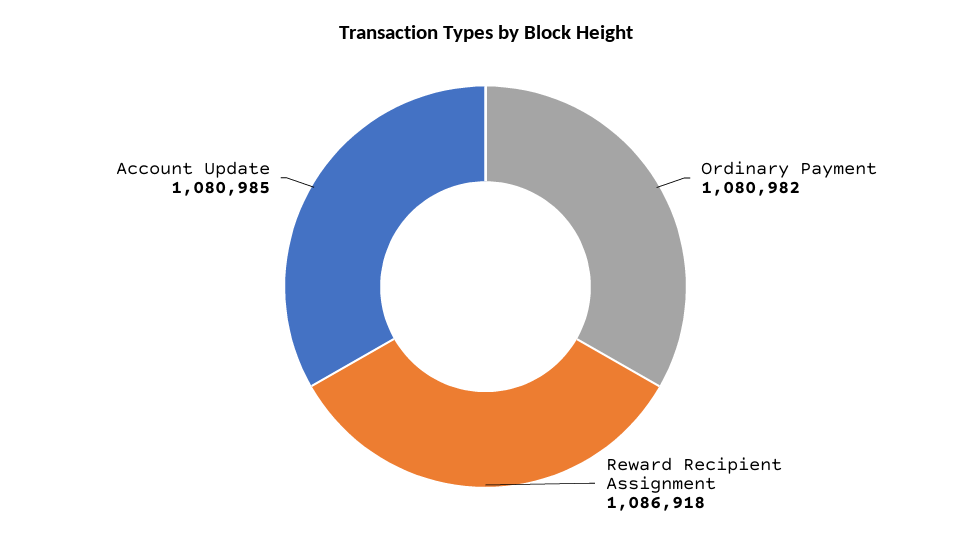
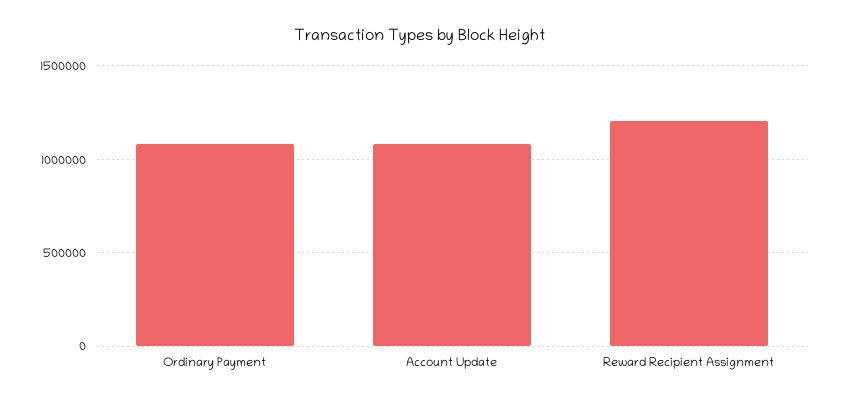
Reward Recipient Assignment: 1086918 -> 1200000

